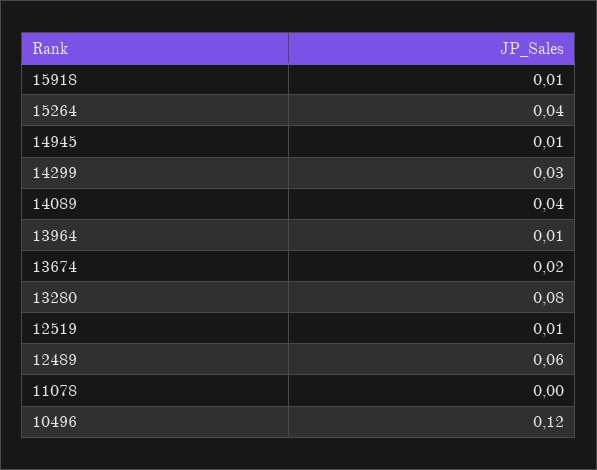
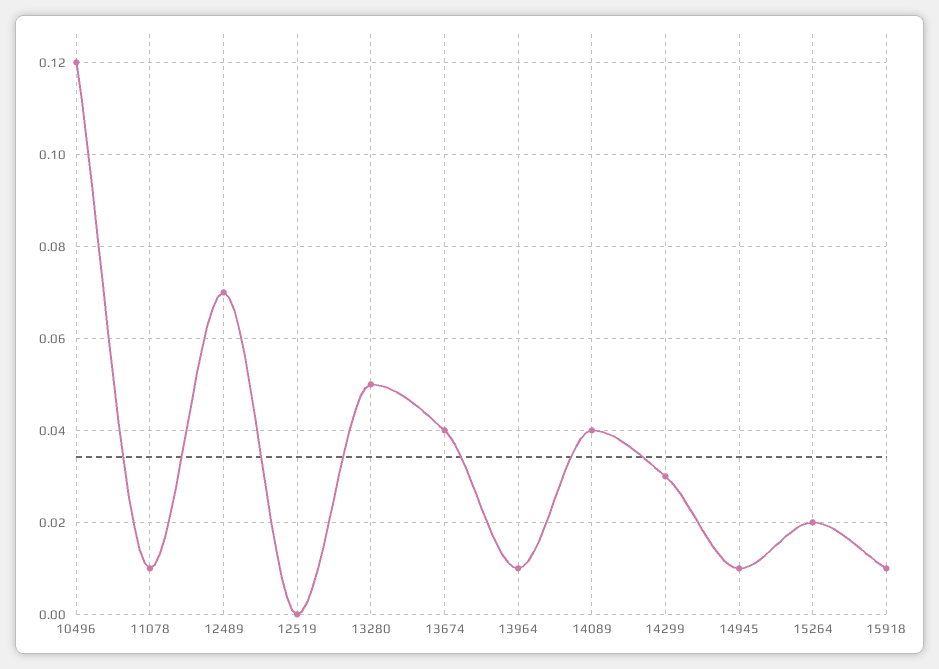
15264: 0.04 -> 0.02
13674: 0.02 -> 0.04
13280: 0.08 -> 0.05
12519: 0.01 -> 0
12489: 0.06 -> 0.07
11078: 0 -> 0.01

